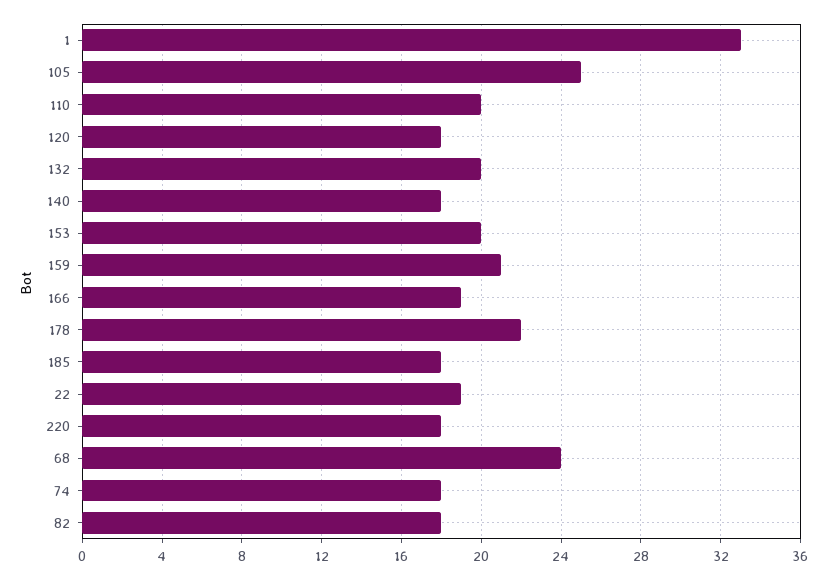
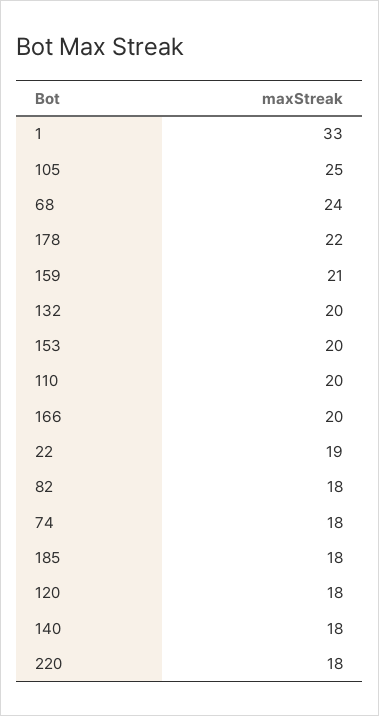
166: 19 -> 20

